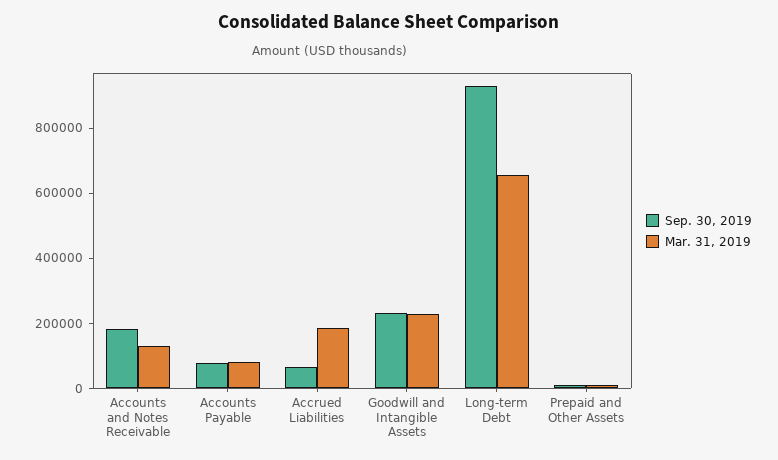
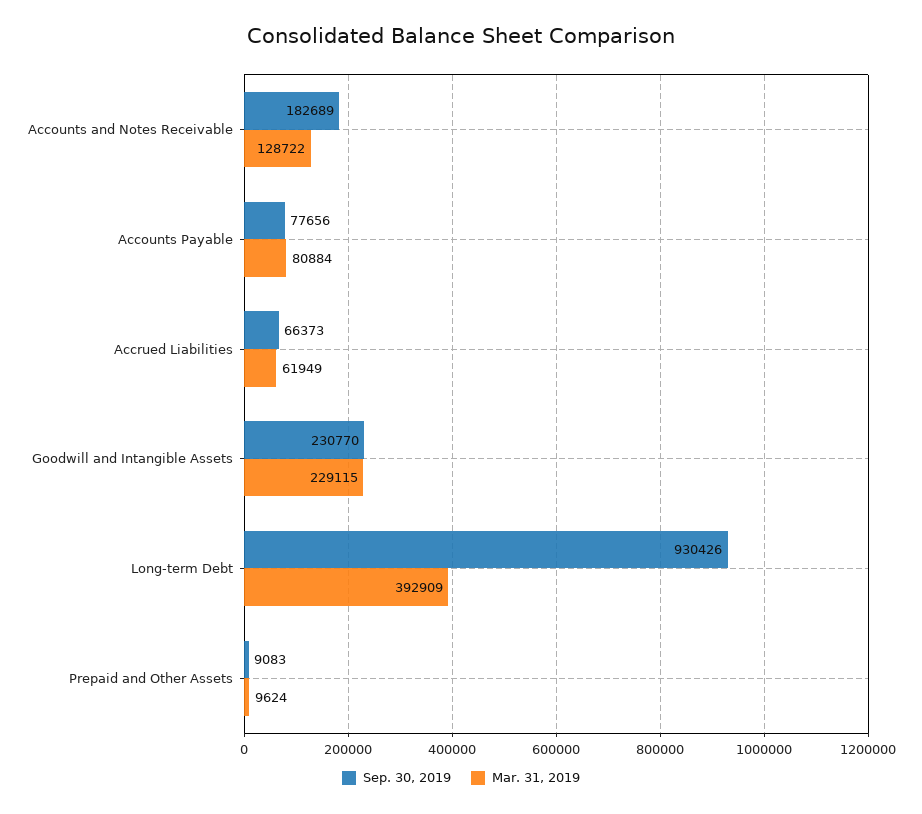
Mar. 31, 2019, Accrued Liabilities: 200000 -> 61949
Mar. 31, 2019, Long-term Debt: 650000 -> 392909

